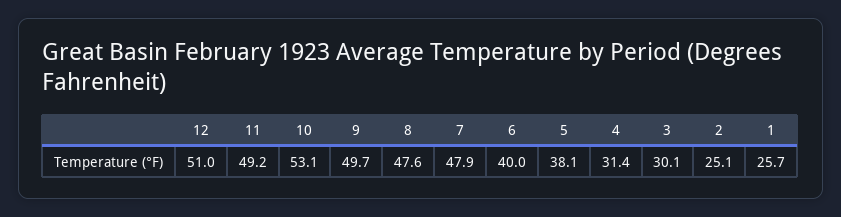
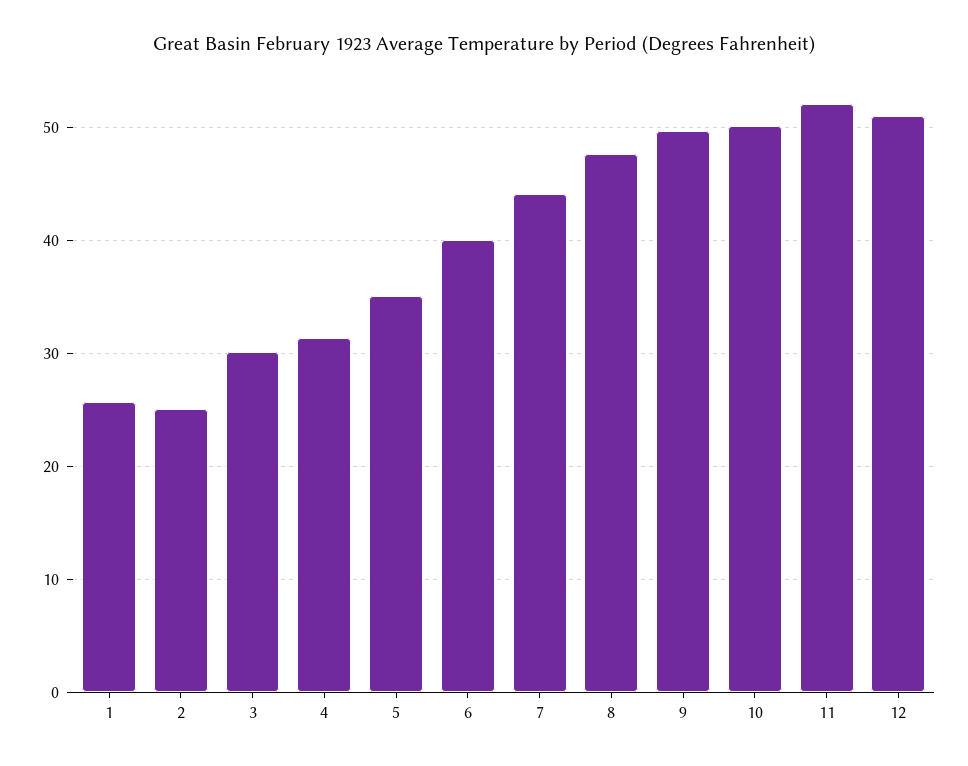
11: 49.2 -> 52
10: 53.1 -> 50
7: 47.9 -> 44
5: 38.1 -> 35

